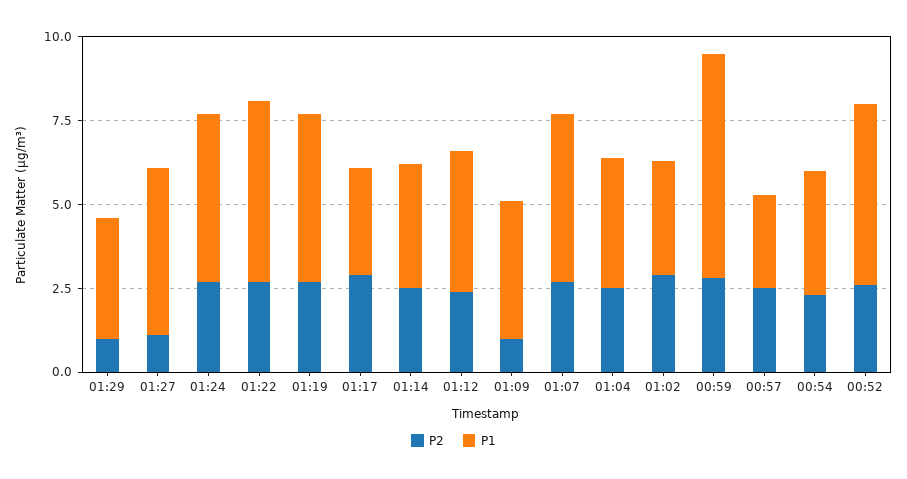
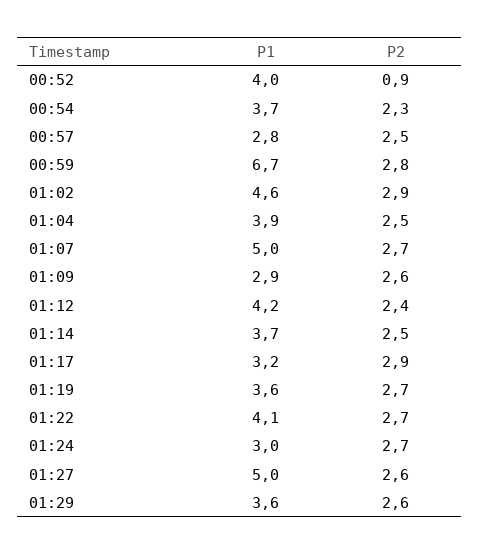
P2, 01:29: 1 -> 2.6
P2, 01:27: 1 -> 2.6
P1, 01:24: 5 -> 3
P1, 01:22: 5.5 -> 4.1
P1, 01:19: 5 -> 3.6
P2, 01:09: 1 -> 2.6
P1, 01:09: 4 -> 2.9
P1, 01:02: 3.5 -> 4.6
P2, 00:52: 2.5 -> 0.9
P1, 00:52: 5.5 -> 4

